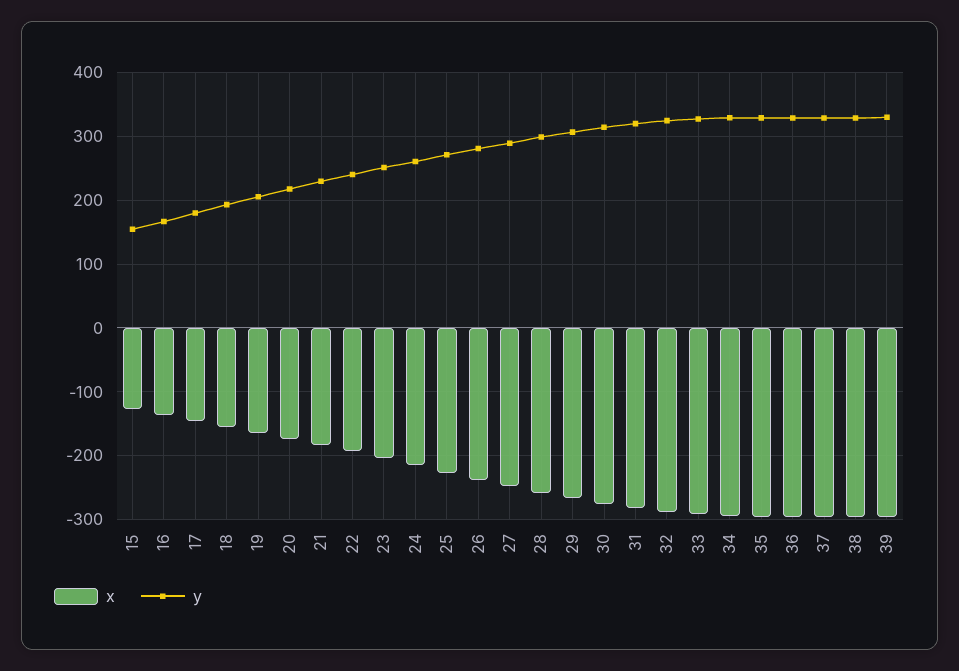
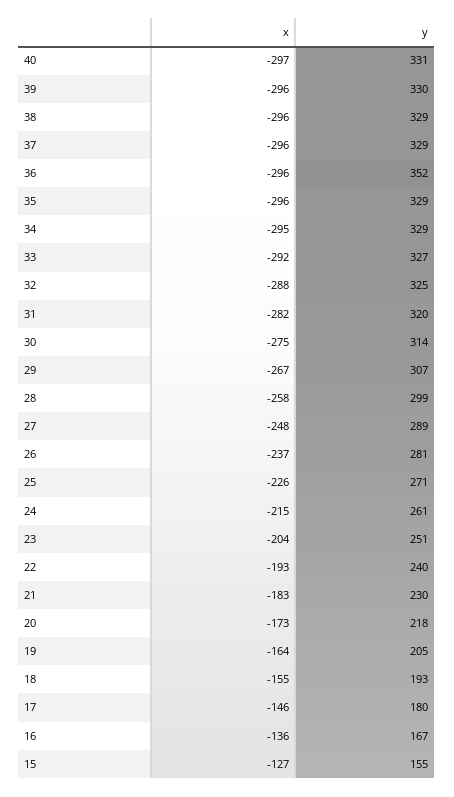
y, 36: 330 -> 352
x, 40: none -> -297
y, 40: none -> 331

